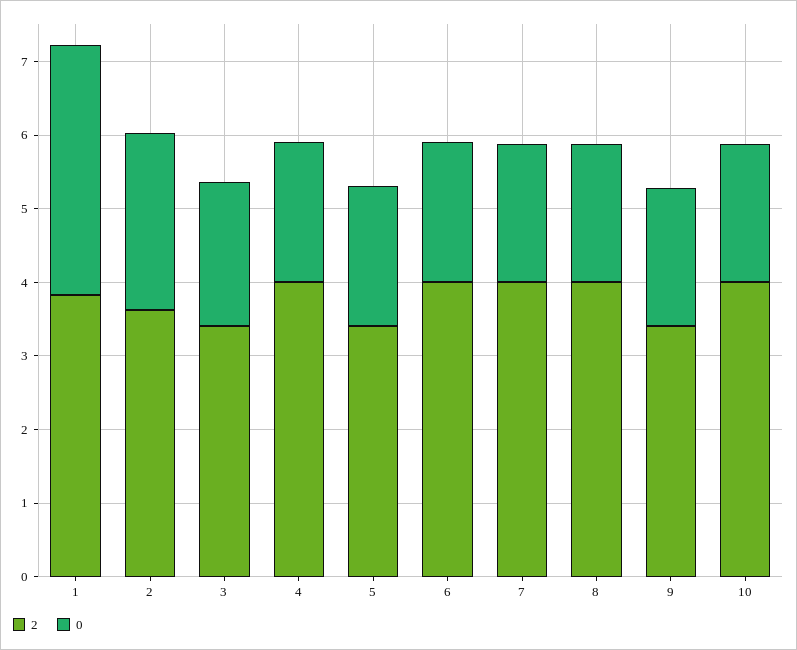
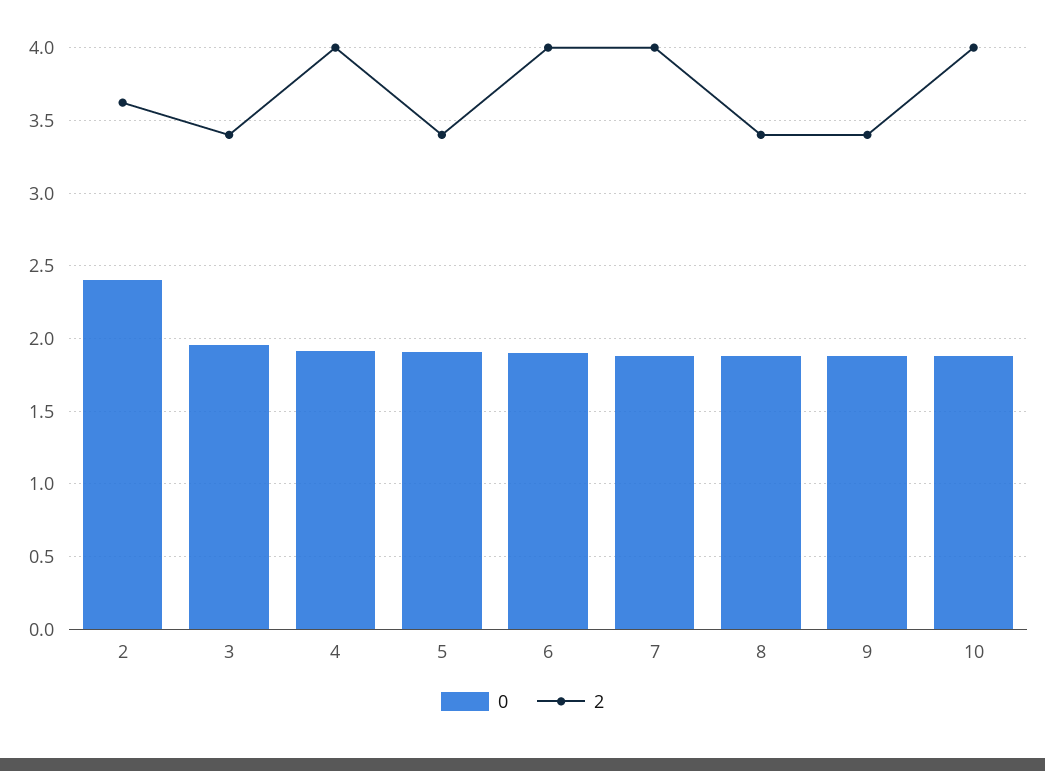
2, 1: 3.8 -> none
0, 1: 3.4 -> none
2, 8: 4 -> 3.4

